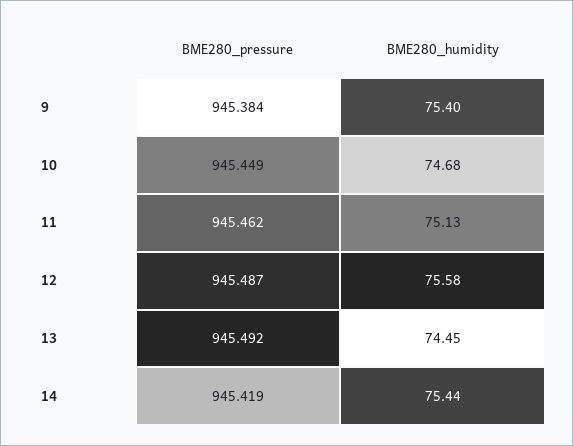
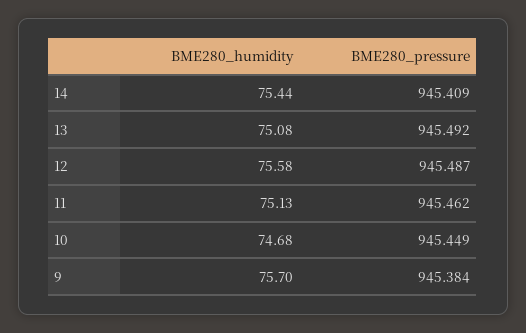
BME280_humidity, 9: 75.4 -> 75.7
BME280_humidity, 13: 74.45 -> 75.08
BME280_pressure, 14: 945.419 -> 945.409

